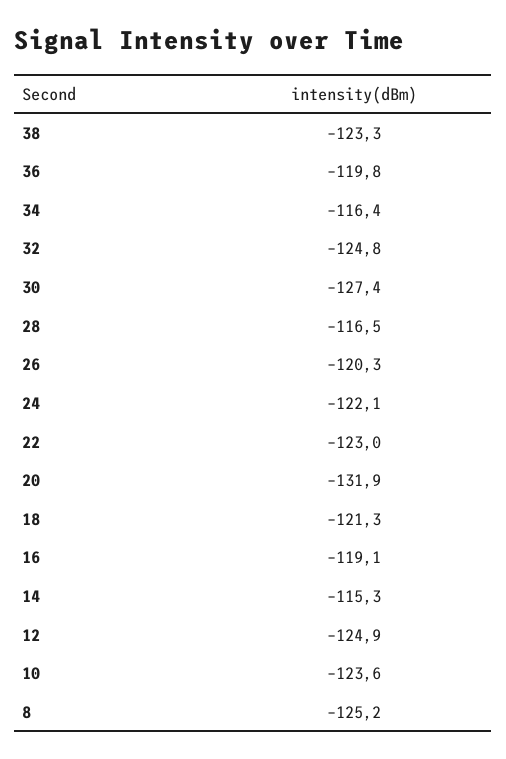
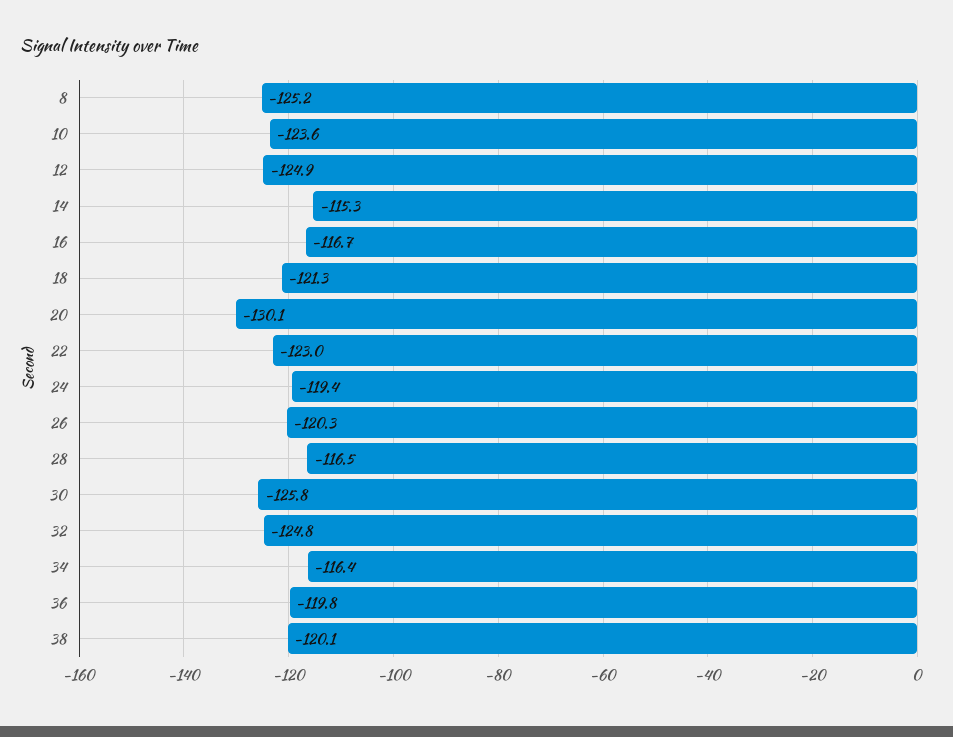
38: -123.3 -> -120.1
30: -127.4 -> -125.8
24: -122.1 -> -119.4
20: -131.9 -> -130.1
16: -119.1 -> -116.7

